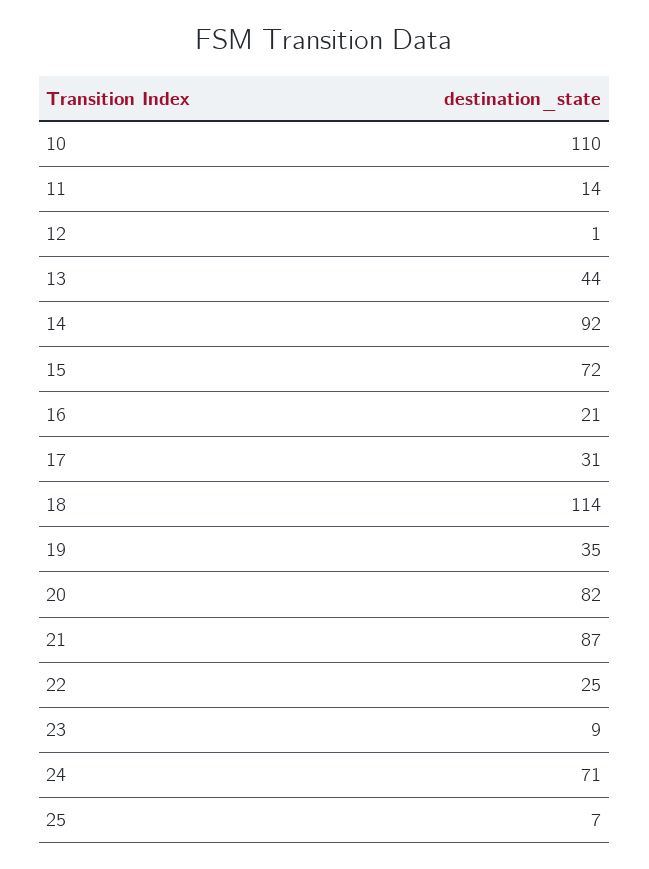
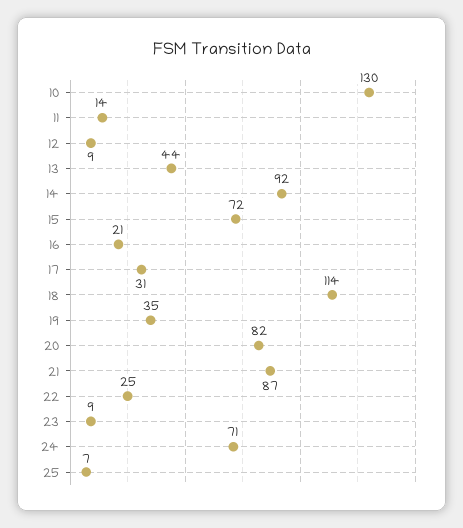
10: 110 -> 130
12: 1 -> 9

